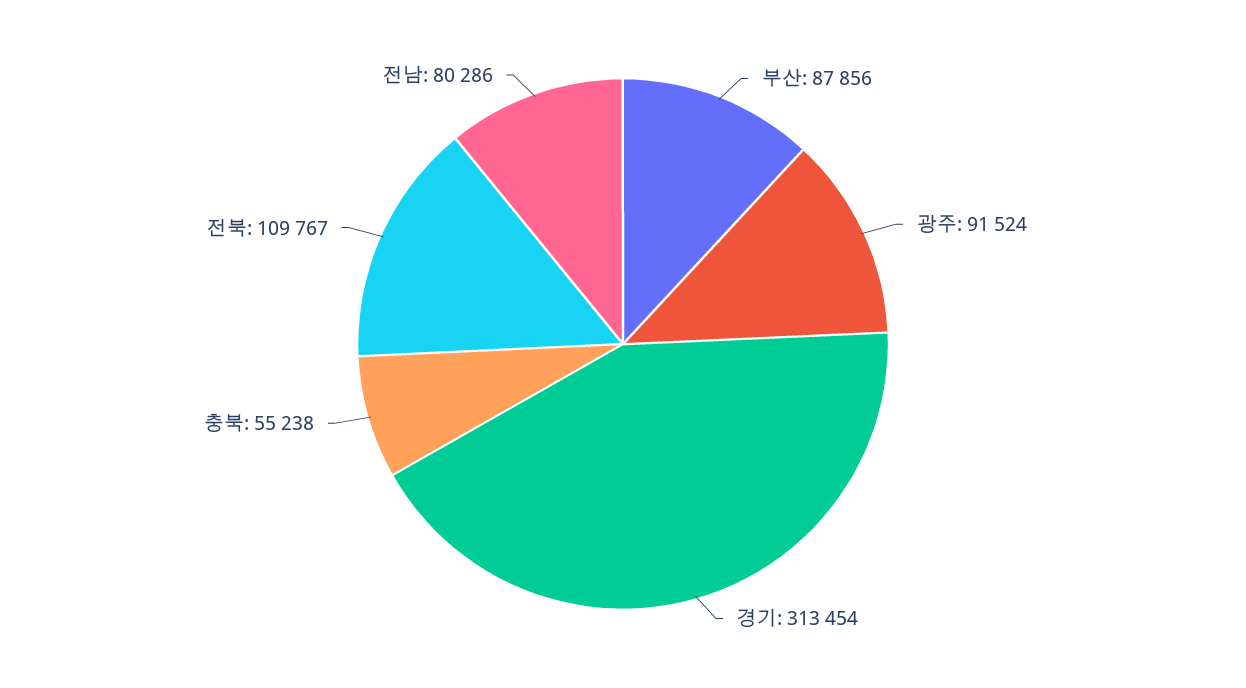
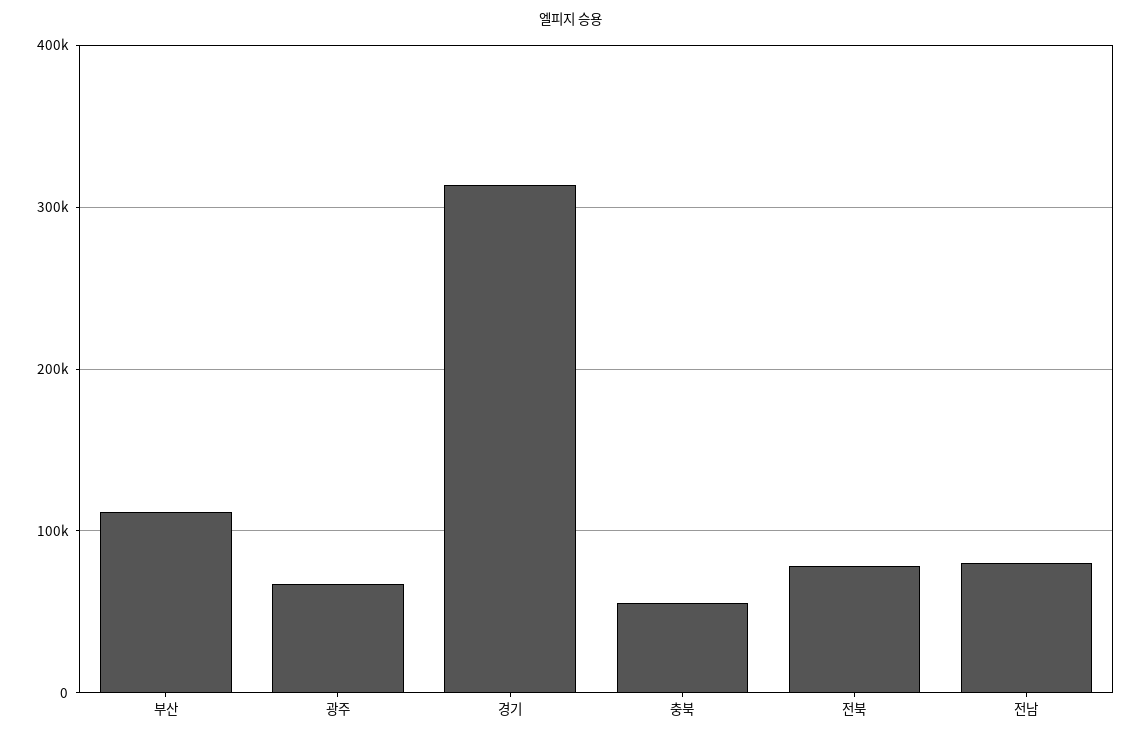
부산: 87856 -> 110000
광주: 91524 -> 70000
전북: 109767 -> 80000

